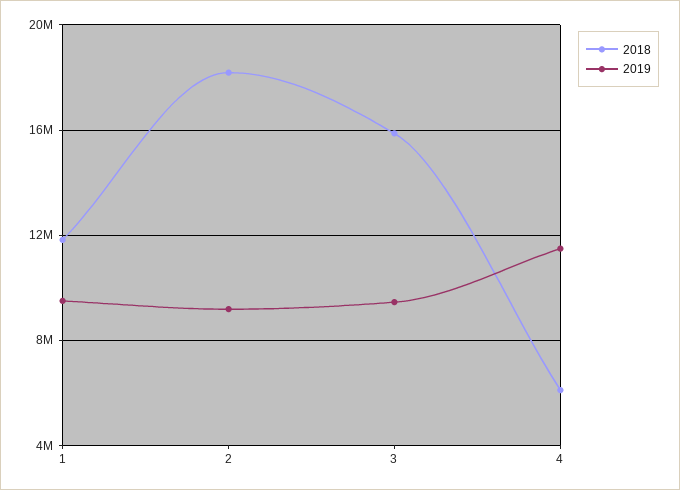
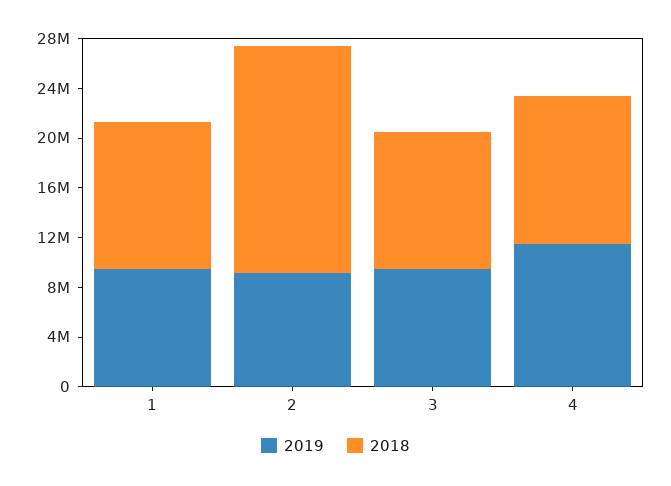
2018, 3: 16000000 -> 11000000
2018, 4: 6000000 -> 12000000

